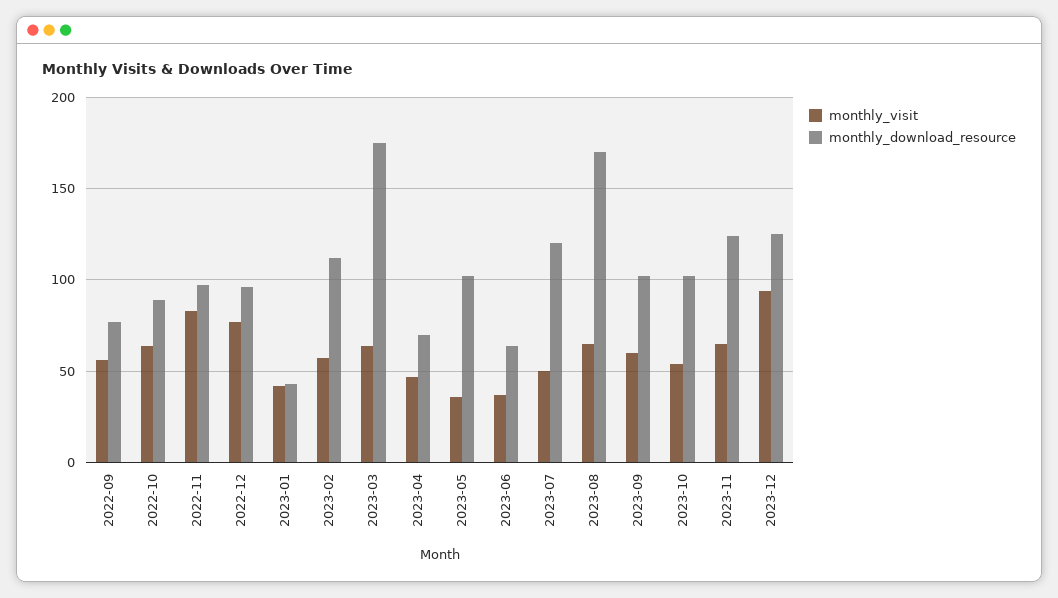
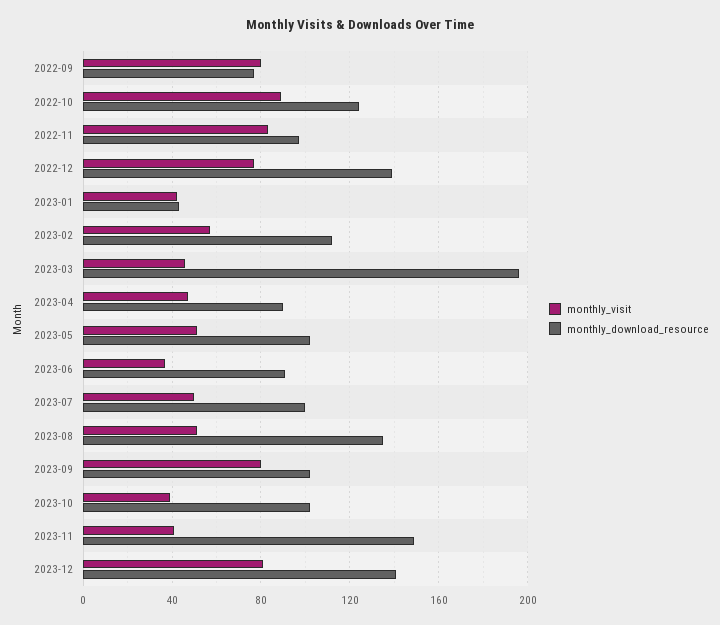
monthly_visit, 2022-09: 55 -> 80
monthly_visit, 2022-10: 65 -> 90
monthly_download_resource, 2022-10: 90 -> 125
monthly_download_resource, 2022-12: 95 -> 140
monthly_visit, 2023-03: 65 -> 45
monthly_download_resource, 2023-03: 175 -> 195
monthly_download_resource, 2023-04: 70 -> 90
monthly_visit, 2023-05: 35 -> 50
monthly_download_resource, 2023-06: 65 -> 90
monthly_download_resource, 2023-07: 120 -> 100
monthly_visit, 2023-08: 65 -> 50
monthly_download_resource, 2023-08: 170 -> 135
monthly_visit, 2023-09: 60 -> 80
monthly_visit, 2023-10: 55 -> 40
monthly_visit, 2023-11: 65 -> 40
monthly_download_resource, 2023-11: 125 -> 150
monthly_visit, 2023-12: 95 -> 80
monthly_download_resource, 2023-12: 125 -> 140

